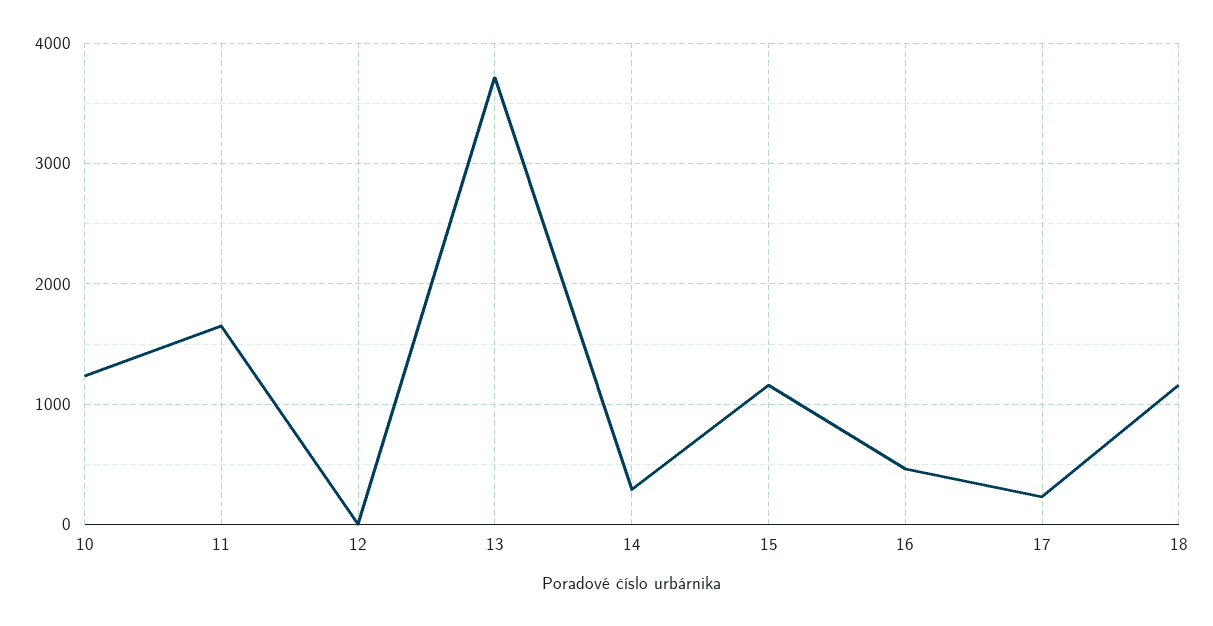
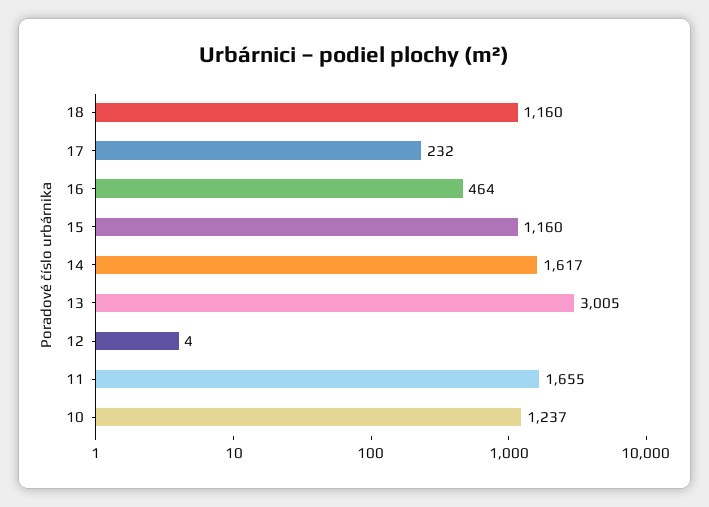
13: 3700 -> 3005
14: 300 -> 1617

